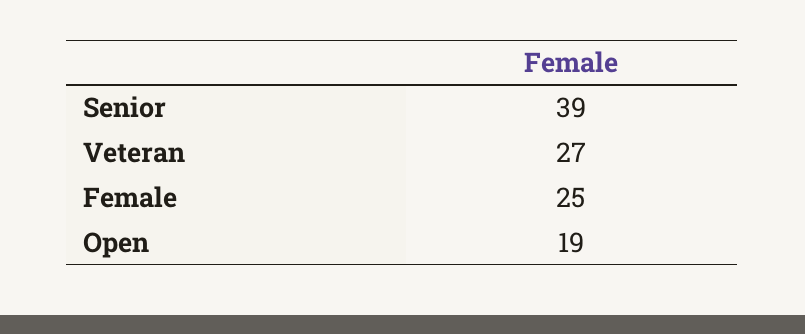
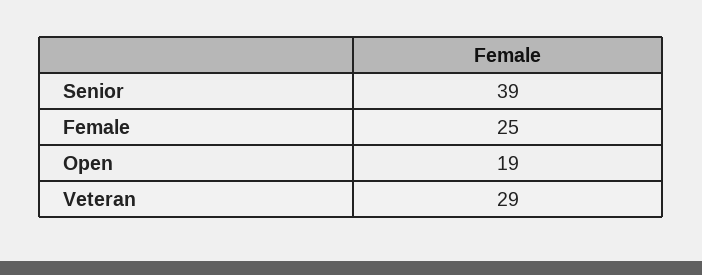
Veteran: 27 -> 29

